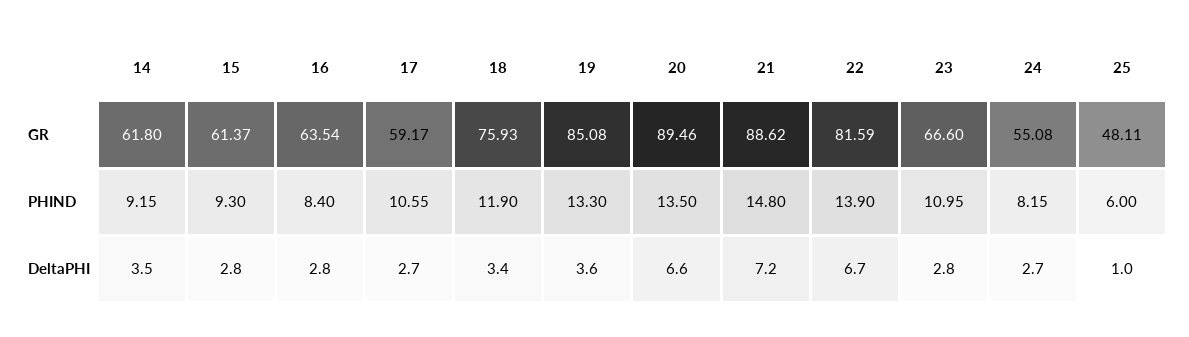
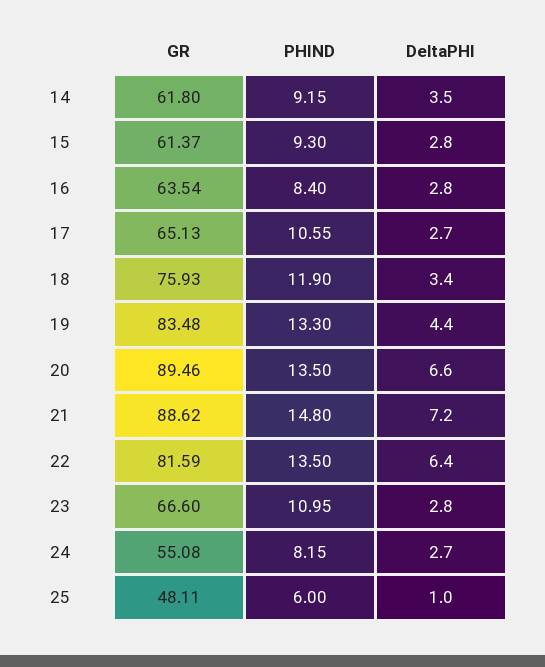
17, GR: 59.17 -> 65.13
19, GR: 85.08 -> 83.48
22, PHIND: 13.9 -> 13.5
19, DeltaPHI: 3.6 -> 4.4
22, DeltaPHI: 6.7 -> 6.4

